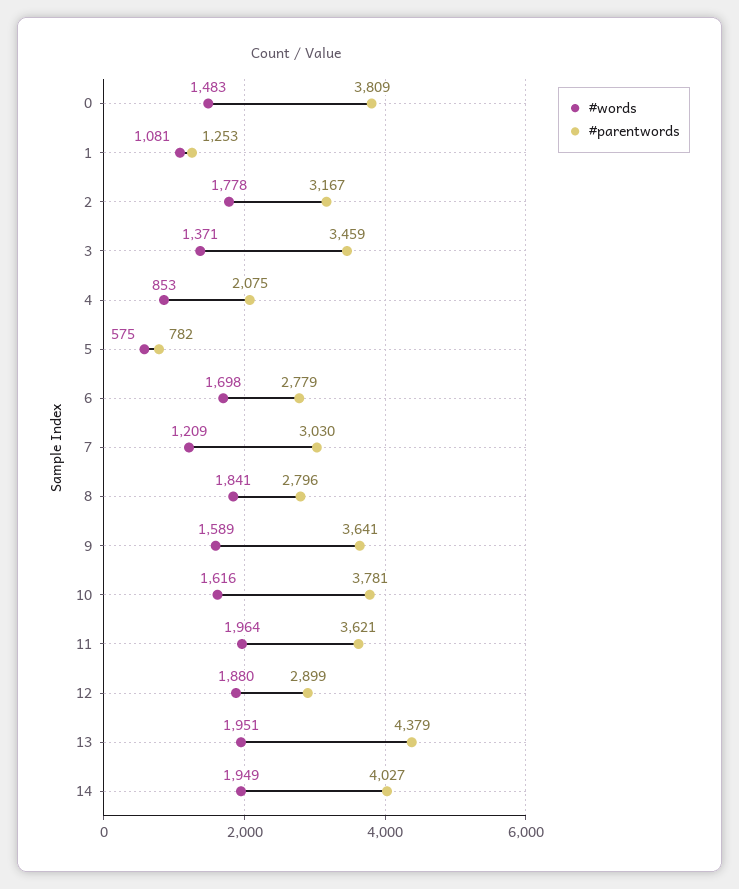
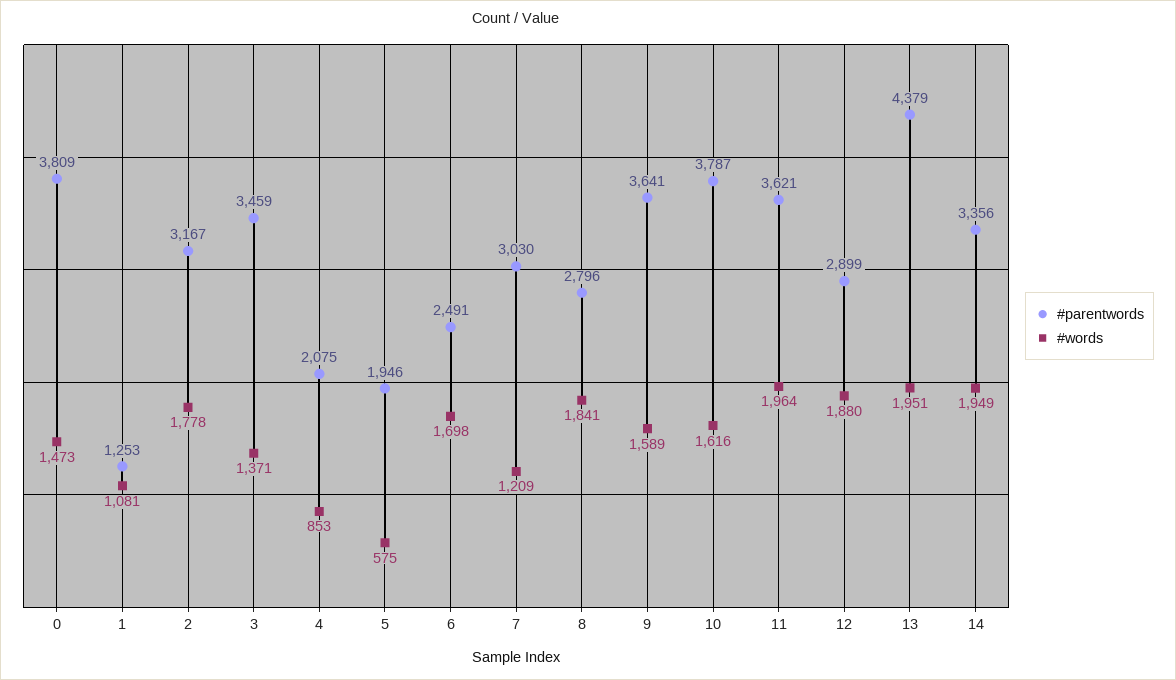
#words, 0: 1483 -> 1473
#parentwords, 5: 782 -> 1946
#parentwords, 6: 2779 -> 2491
#parentwords, 10: 3781 -> 3787
#parentwords, 14: 4027 -> 3356

